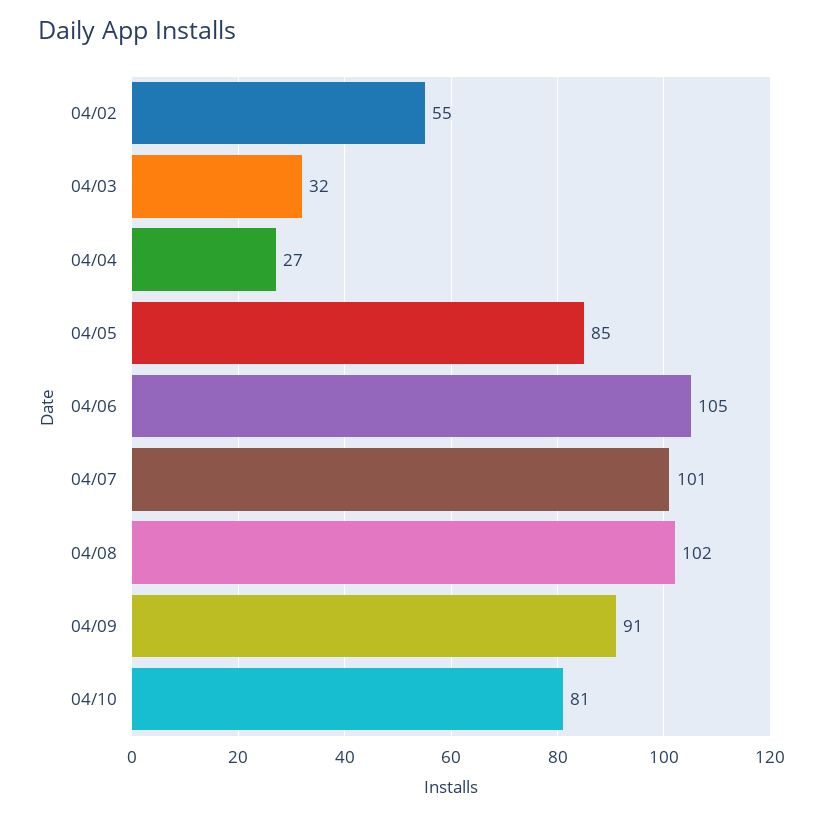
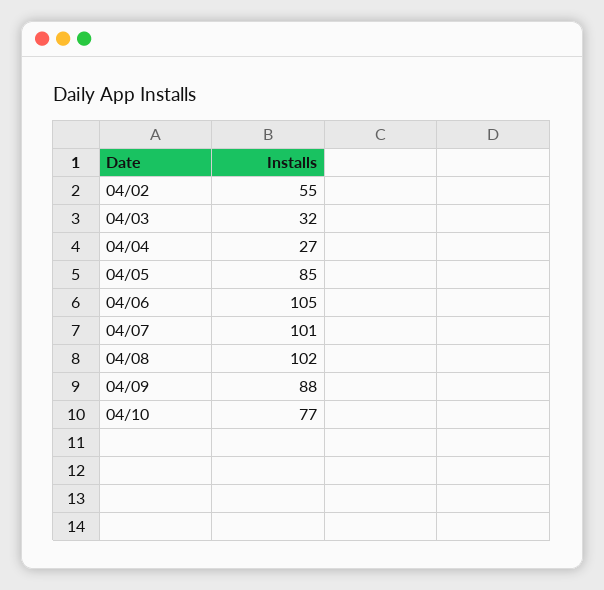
04/09: 91 -> 88
04/10: 81 -> 77

